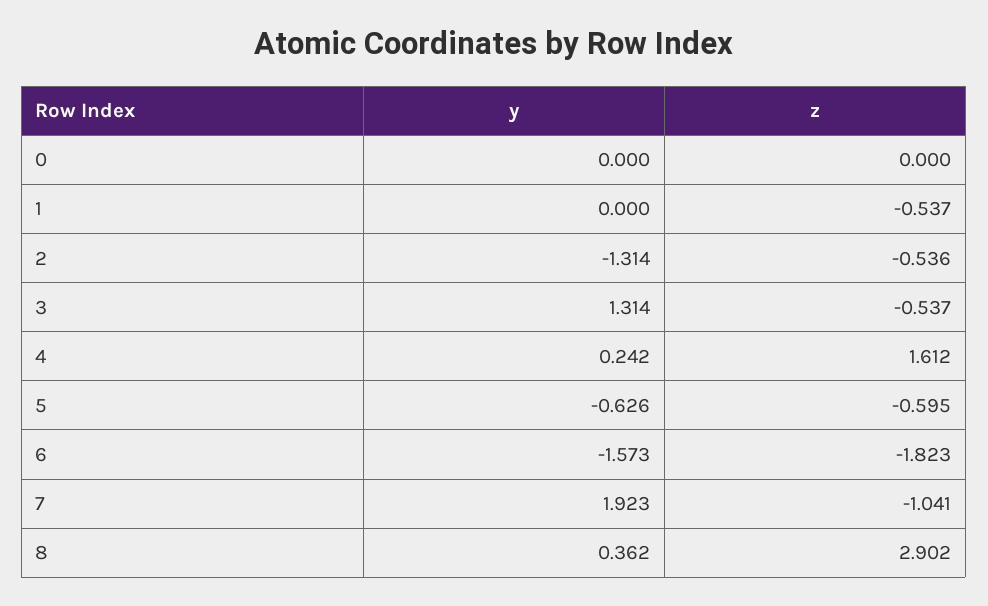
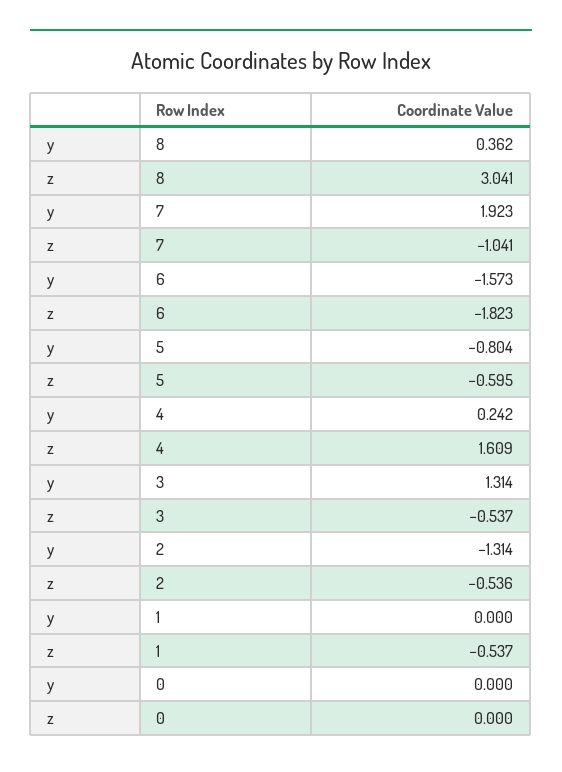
z, 4: 1.612 -> 1.609
y, 5: -0.626 -> -0.804
z, 8: 2.902 -> 3.041

